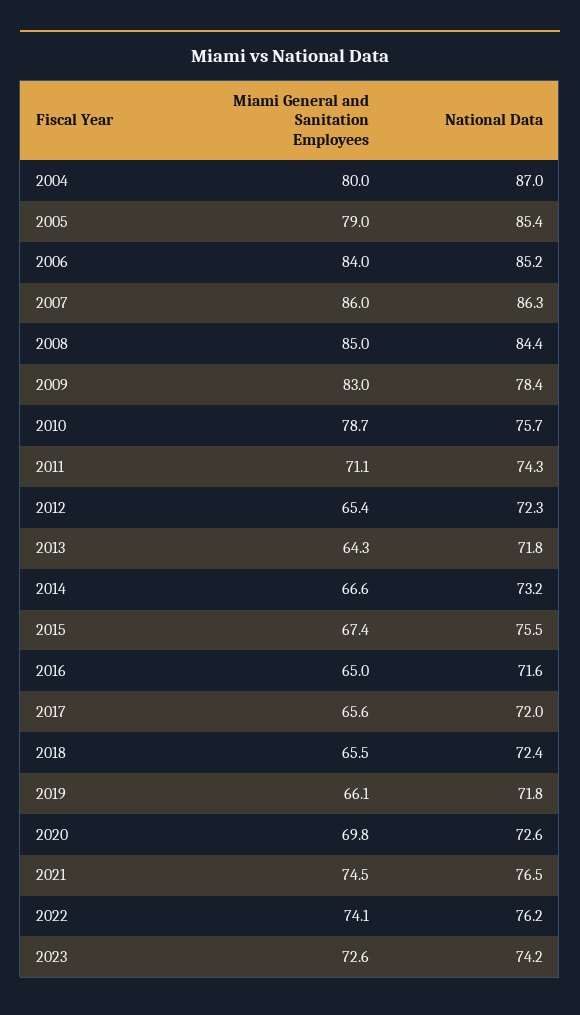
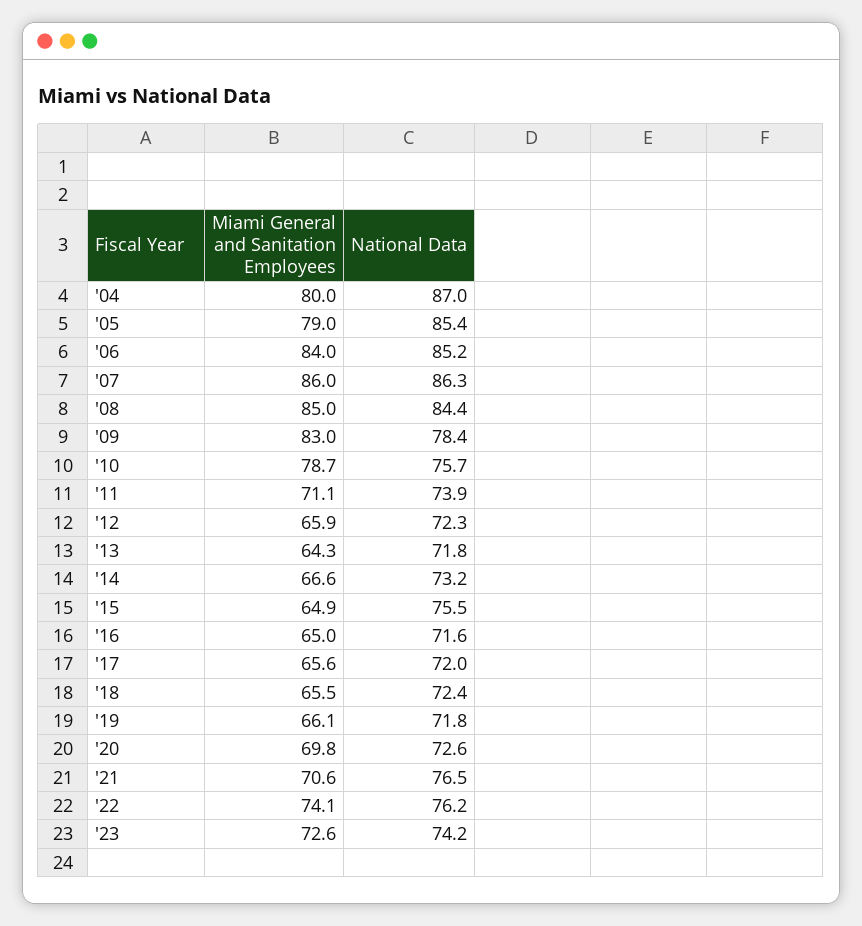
National Data, 2011: 74.3 -> 73.9
Miami General and Sanitation Employees, 2012: 65.4 -> 65.9
Miami General and Sanitation Employees, 2015: 67.4 -> 64.9
Miami General and Sanitation Employees, 2021: 74.5 -> 70.6

